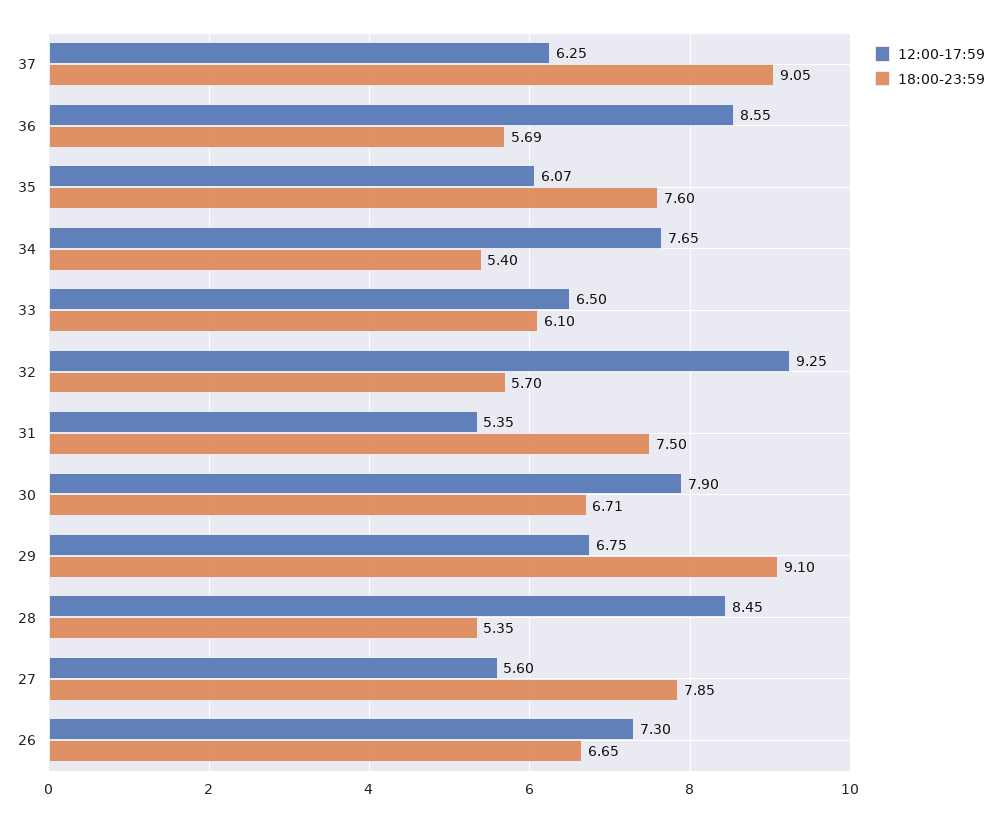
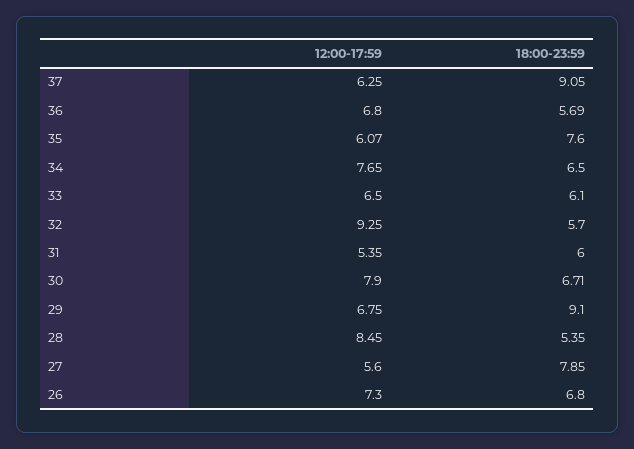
12:00-17:59, 36: 8.55 -> 6.8
18:00-23:59, 34: 5.4 -> 6.5
18:00-23:59, 31: 7.5 -> 6
18:00-23:59, 26: 6.65 -> 6.8

